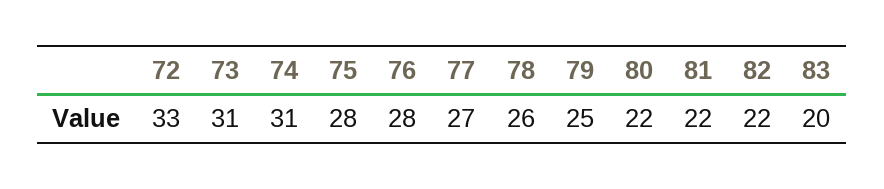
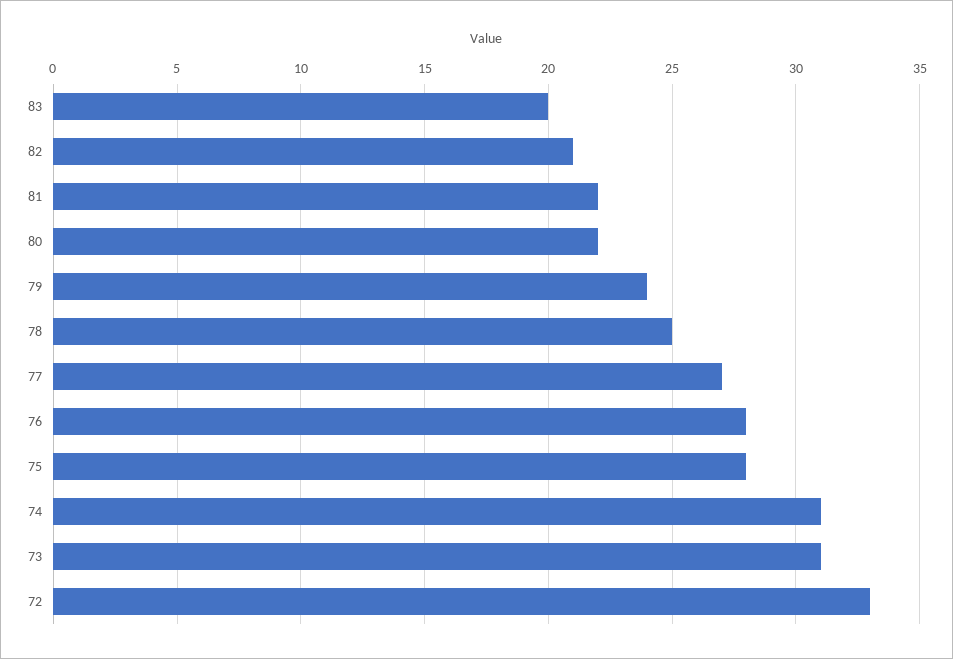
78: 26 -> 25
79: 25 -> 24
82: 22 -> 21

